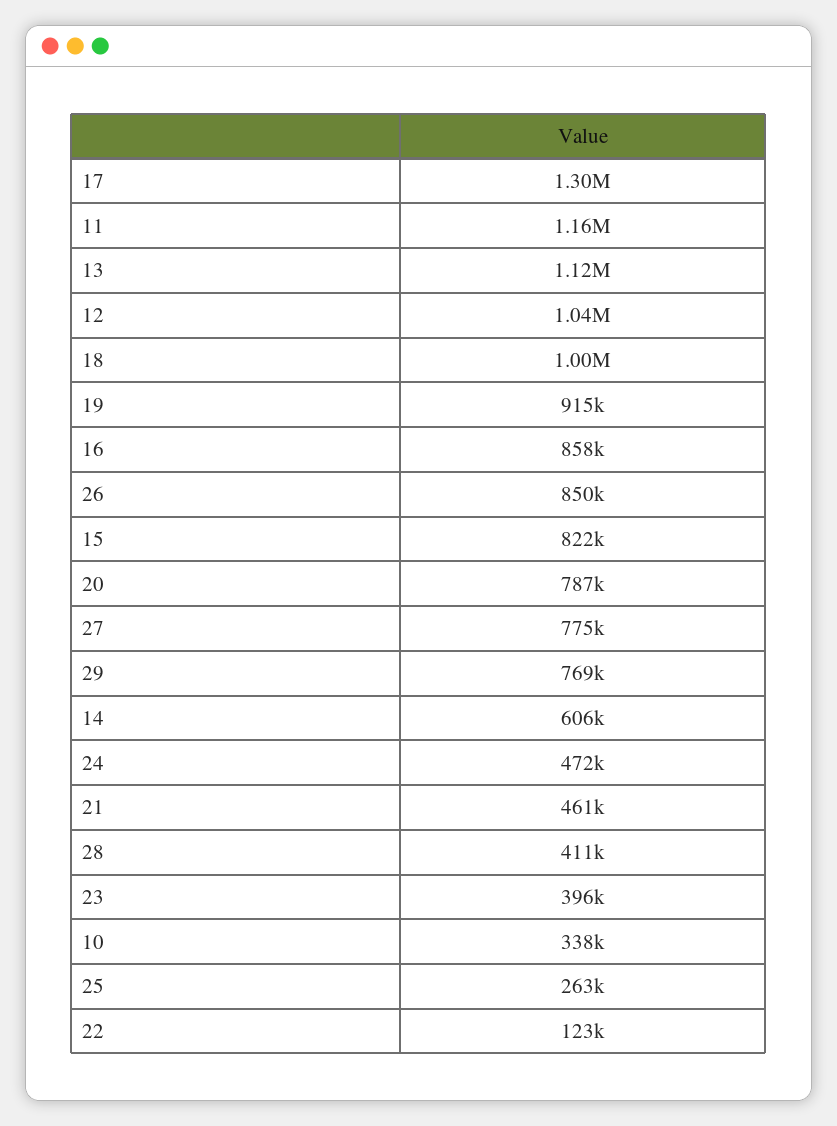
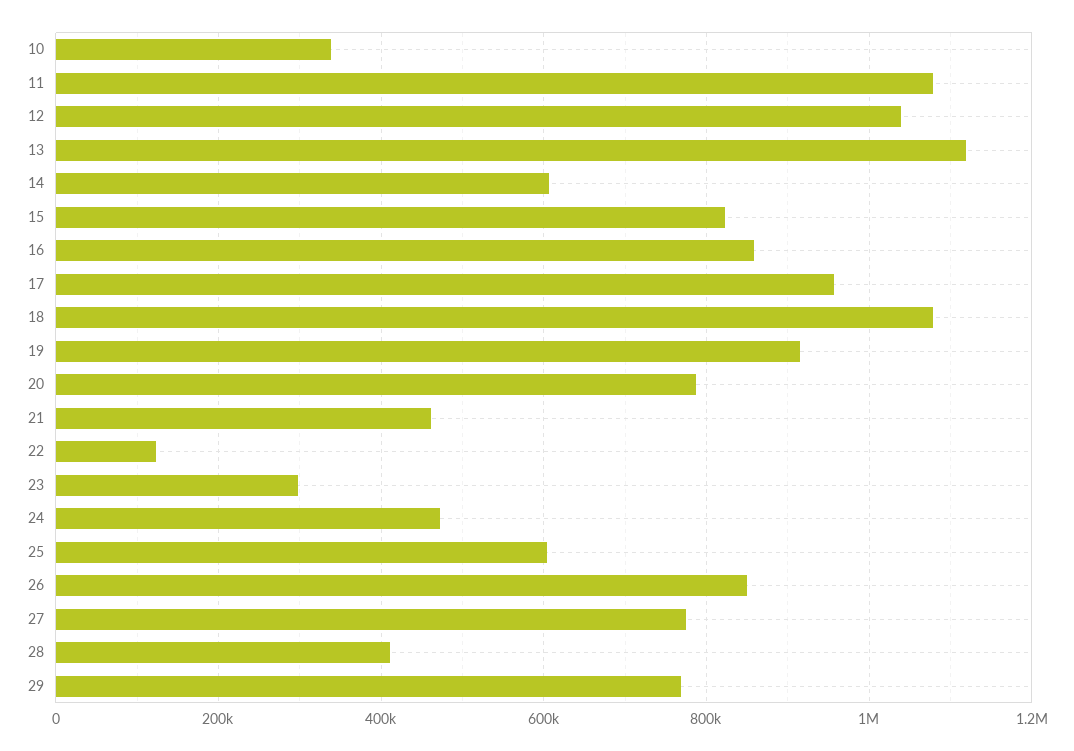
17: 1300000 -> 960000
11: 1160000 -> 1080000
18: 1000000 -> 1080000
23: 396000 -> 300000
25: 263000 -> 600000

